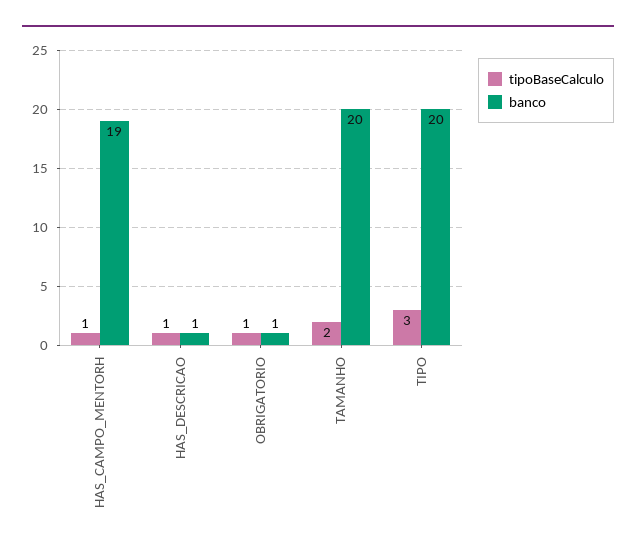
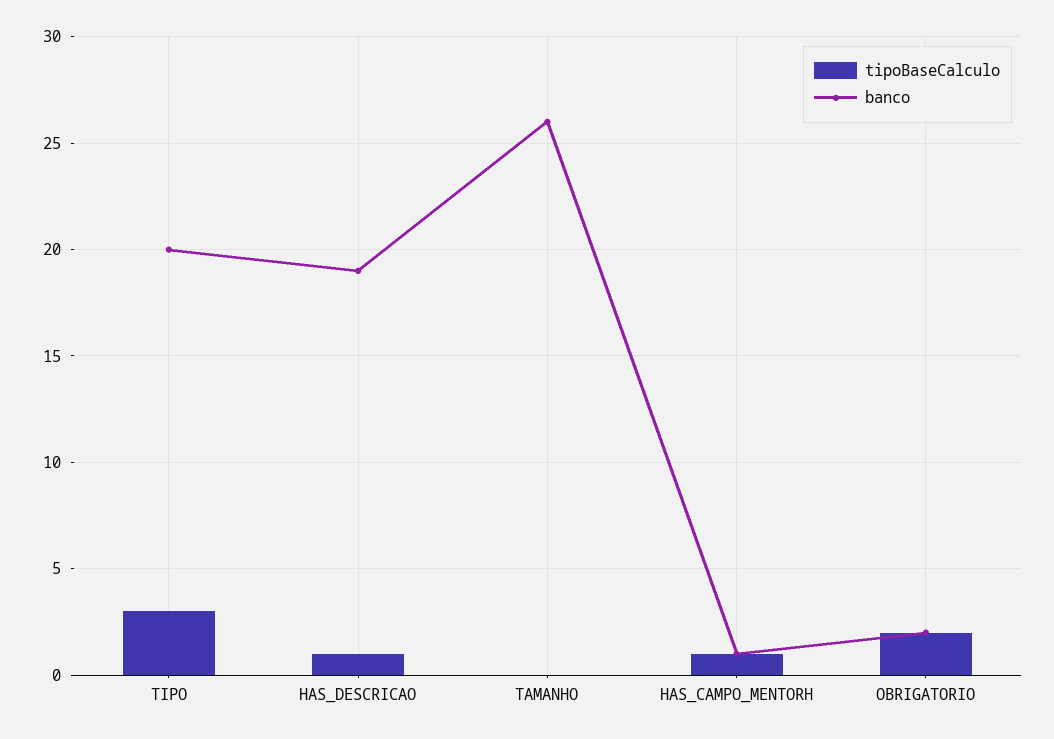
banco, HAS_CAMPO_MENTORH: 19 -> 1
banco, HAS_DESCRICAO: 1 -> 19
tipoBaseCalculo, OBRIGATORIO: 1 -> 2
banco, OBRIGATORIO: 1 -> 2
tipoBaseCalculo, TAMANHO: 2 -> 0
banco, TAMANHO: 20 -> 26

